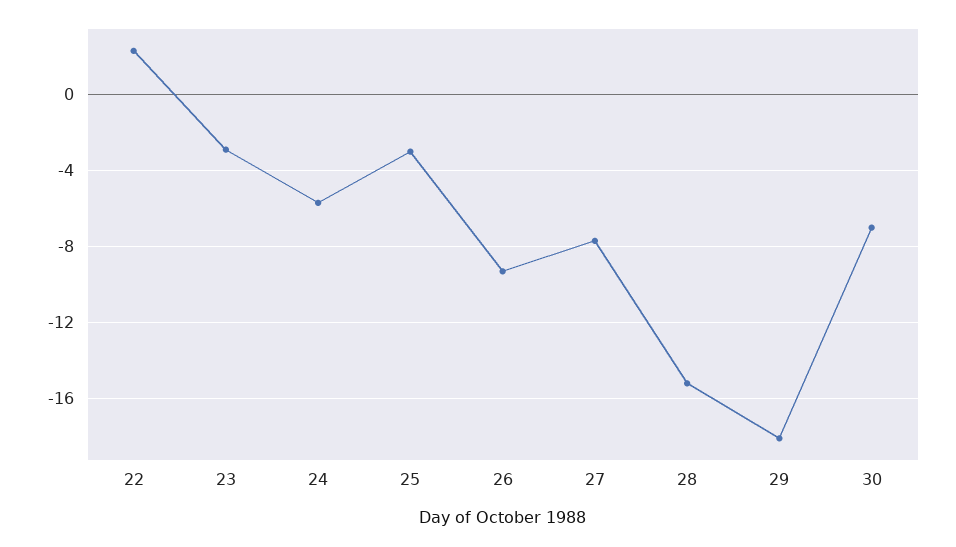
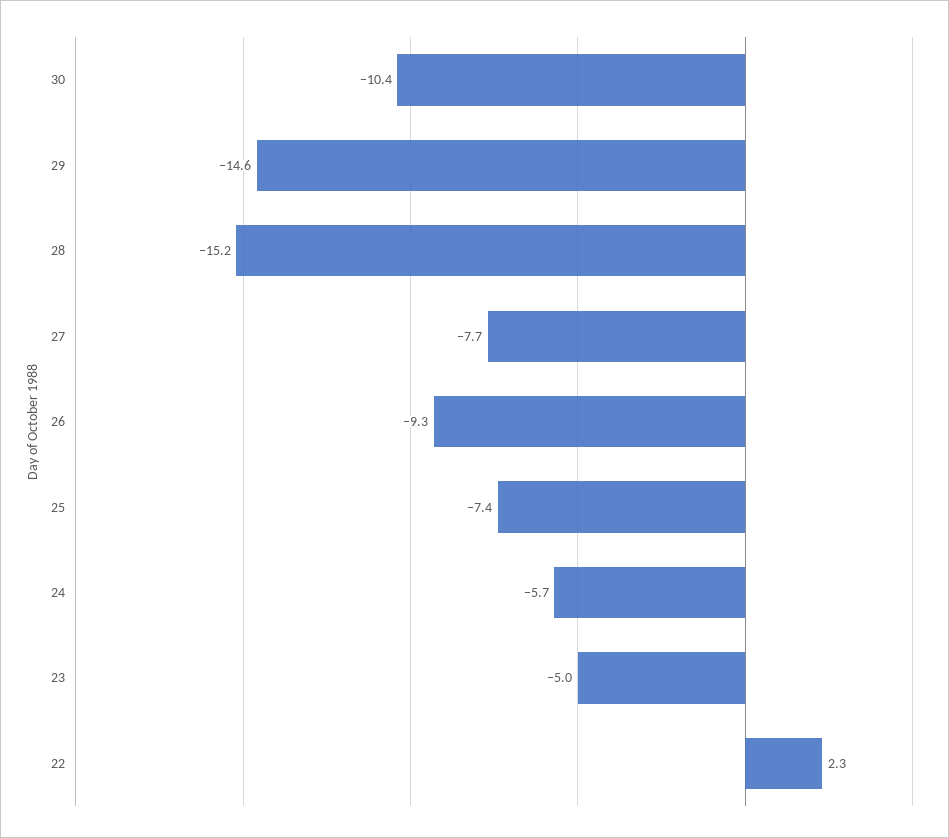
23: -3 -> -5
25: -3 -> -7.4
29: -18 -> -14.6
30: -7 -> -10.4

